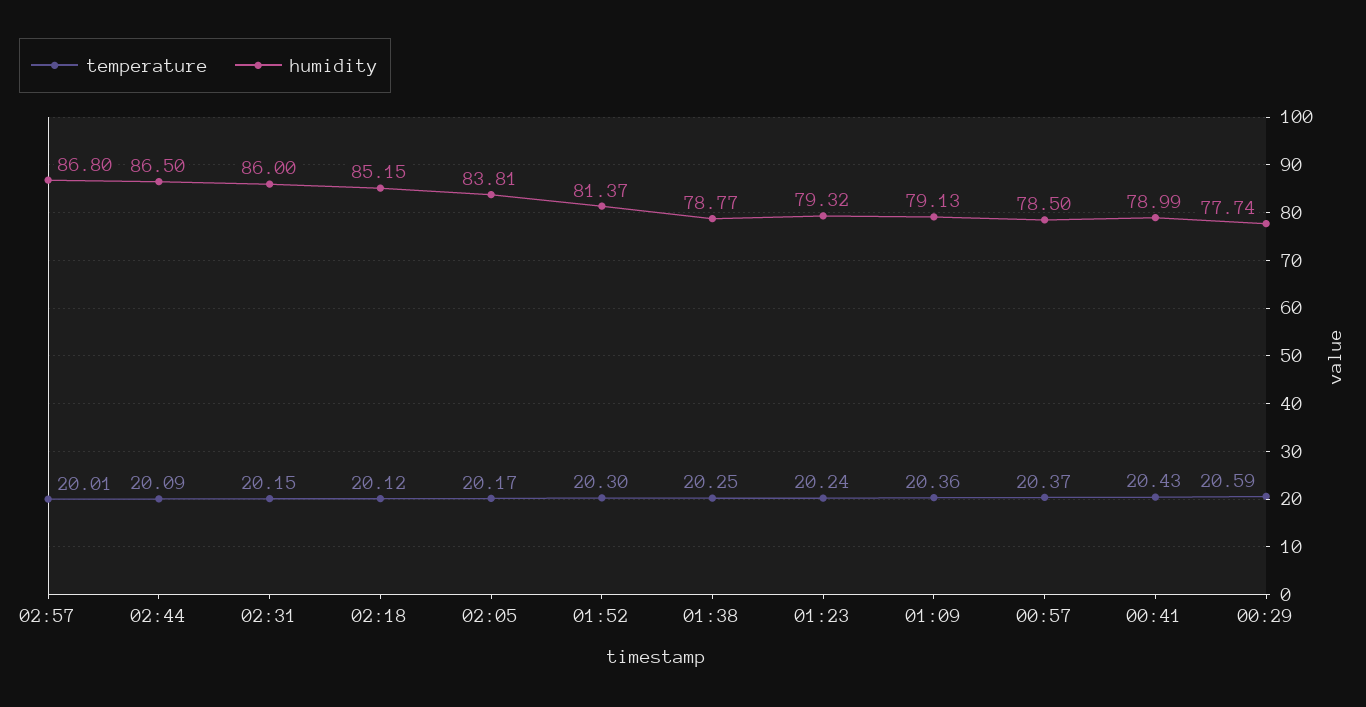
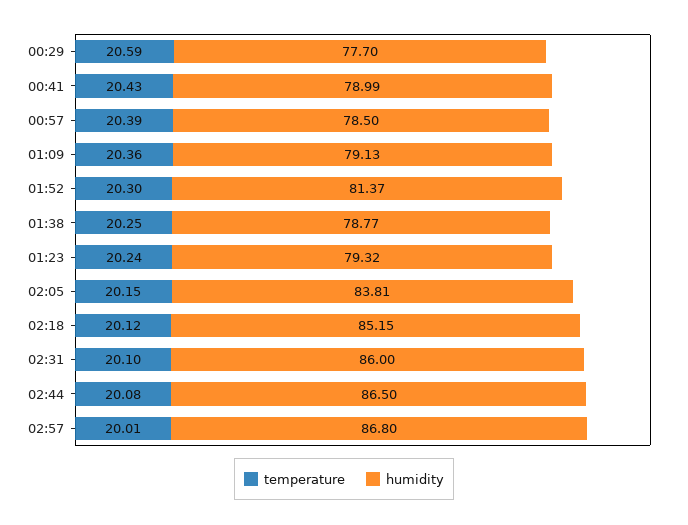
temperature, 02:44: 20.09 -> 20.08
temperature, 02:31: 20.15 -> 20.1
temperature, 02:05: 20.17 -> 20.15
temperature, 00:57: 20.37 -> 20.39
humidity, 00:29: 77.74 -> 77.7

